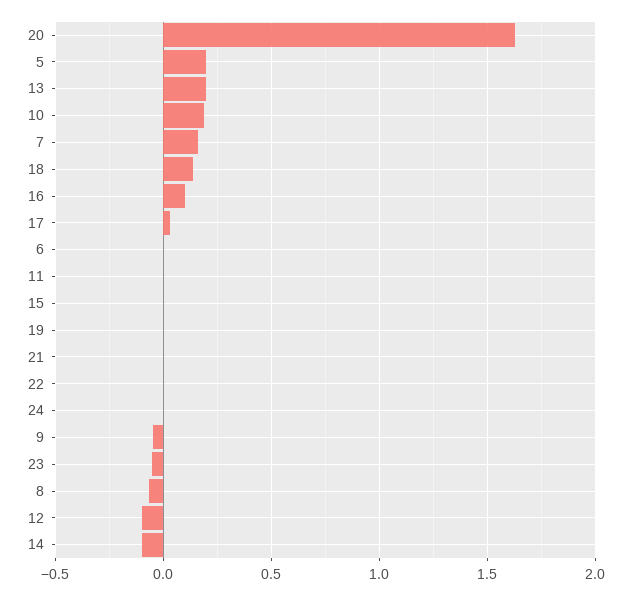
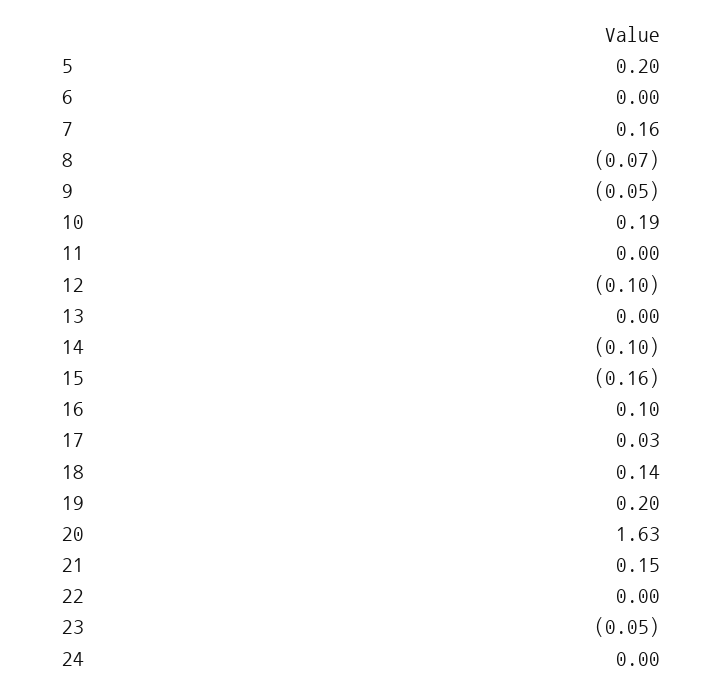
13: 0.2 -> 0
15: 0 -> -0.16
19: 0 -> 0.2
21: 0 -> 0.15

